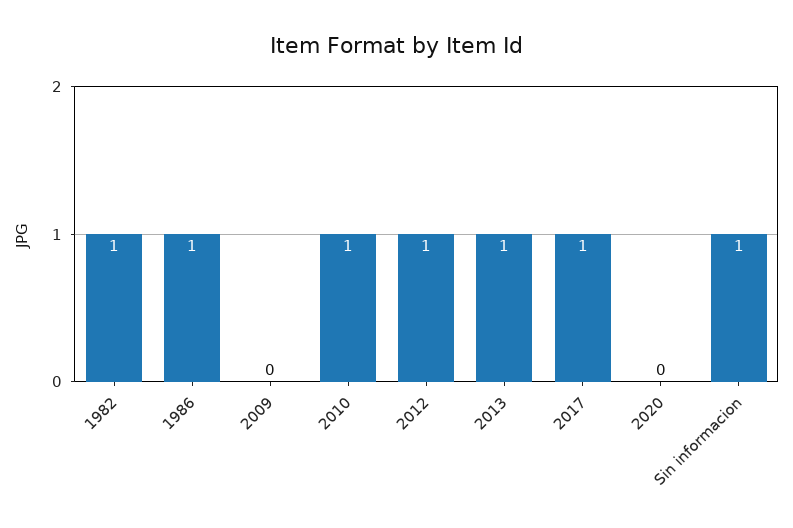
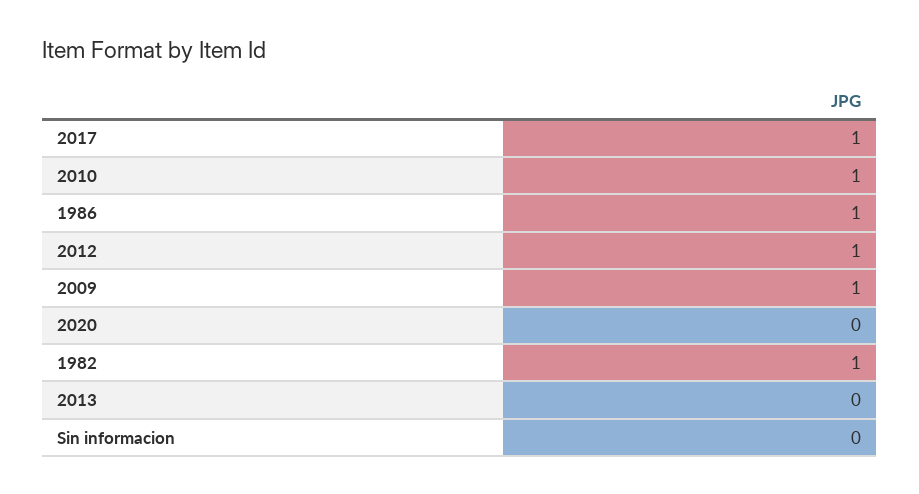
2009: 0 -> 1
2013: 1 -> 0
Sin informacion: 1 -> 0

